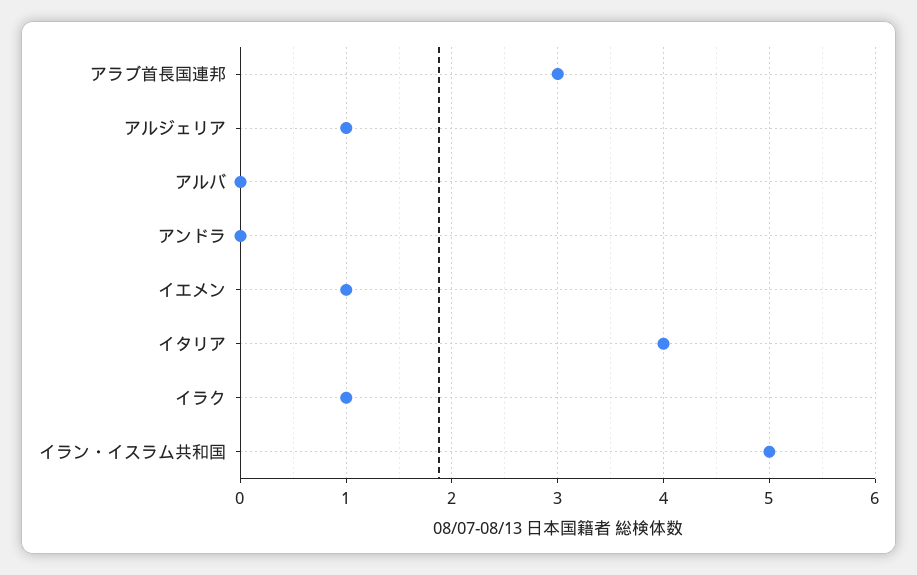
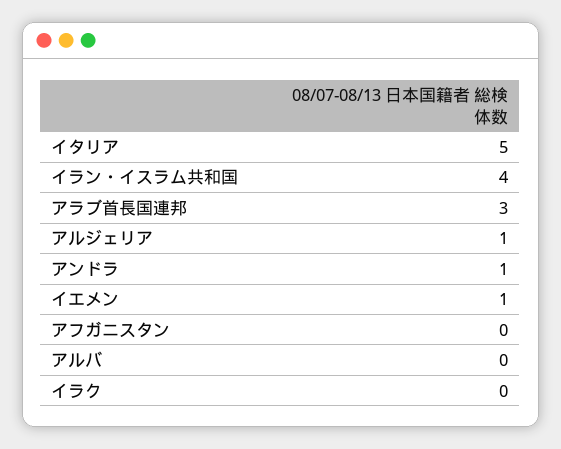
アンドラ: 0 -> 1
イタリア: 4 -> 5
イラク: 1 -> 0
イラン・イスラム共和国: 5 -> 4
アフガニスタン: none -> 0

